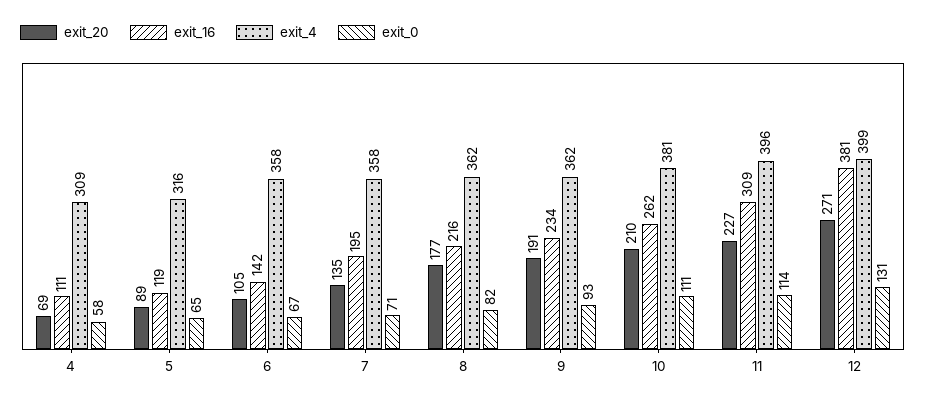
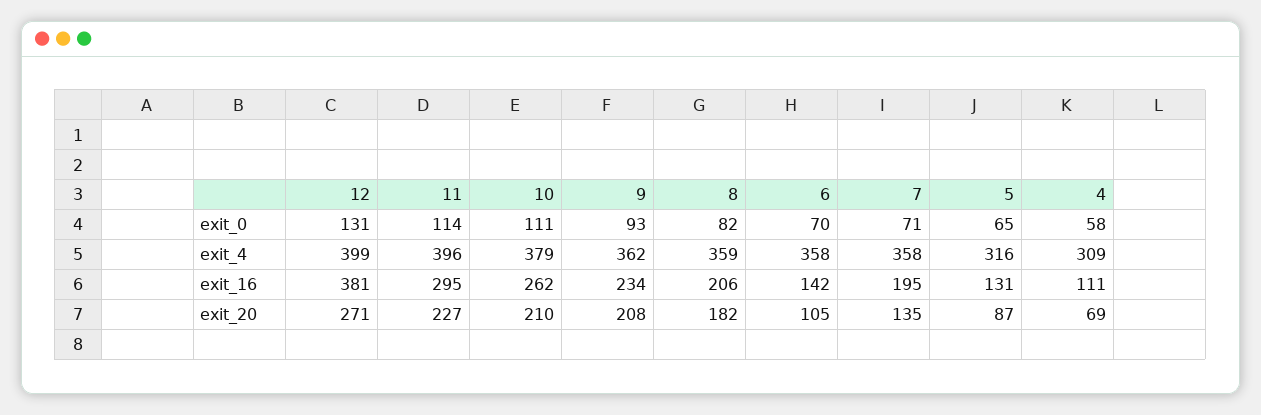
exit_20, 5: 89 -> 87
exit_16, 5: 119 -> 131
exit_0, 6: 67 -> 70
exit_20, 8: 177 -> 182
exit_16, 8: 216 -> 206
exit_4, 8: 362 -> 359
exit_20, 9: 191 -> 208
exit_4, 10: 381 -> 379
exit_16, 11: 309 -> 295

